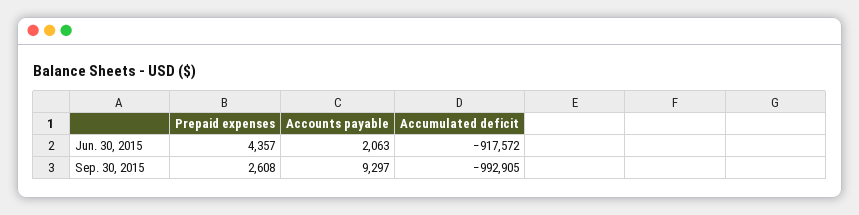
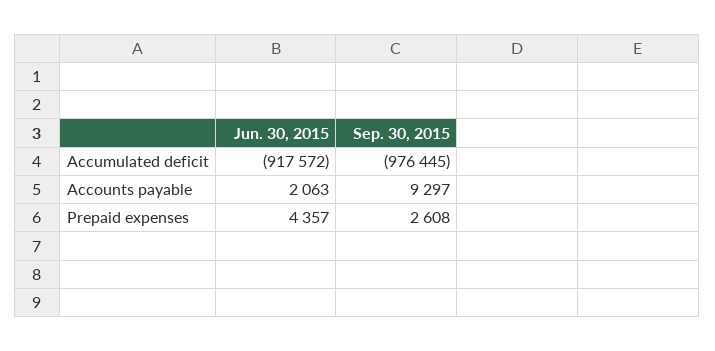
Accumulated deficit, Sep. 30, 2015: -992905 -> -976445

